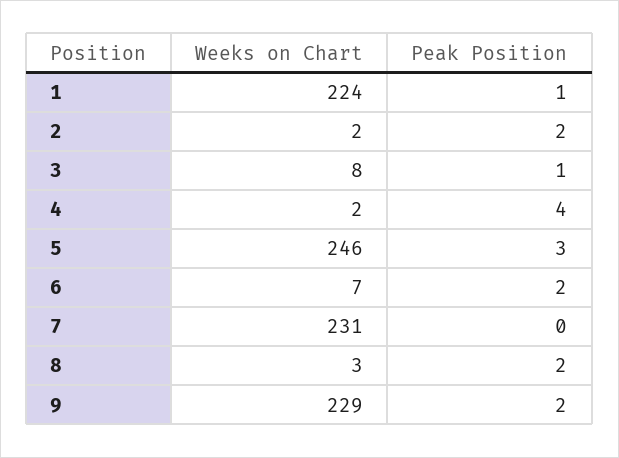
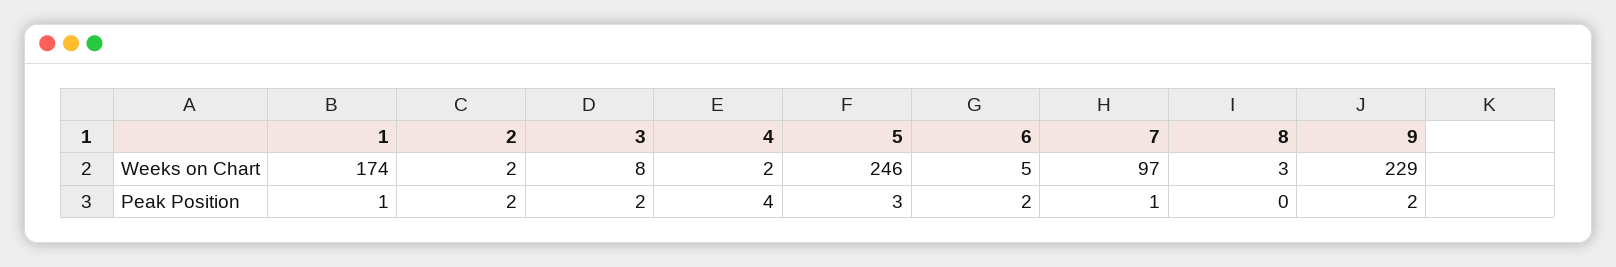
Weeks on Chart, 1: 224 -> 174
Peak Position, 3: 1 -> 2
Weeks on Chart, 6: 7 -> 5
Weeks on Chart, 7: 231 -> 97
Peak Position, 7: 0 -> 1
Peak Position, 8: 2 -> 0

